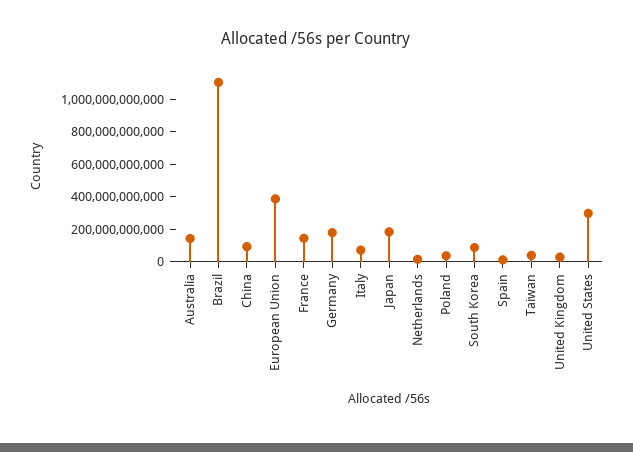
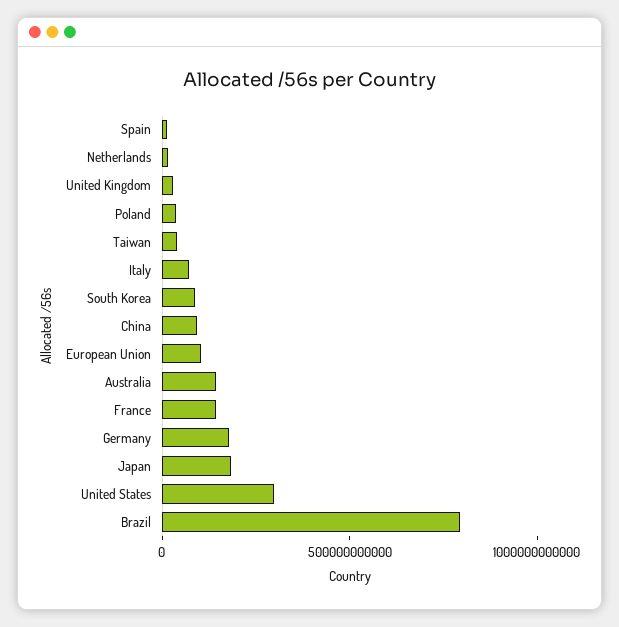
Brazil: 1100000000000 -> 800000000000
European Union: 400000000000 -> 100000000000

